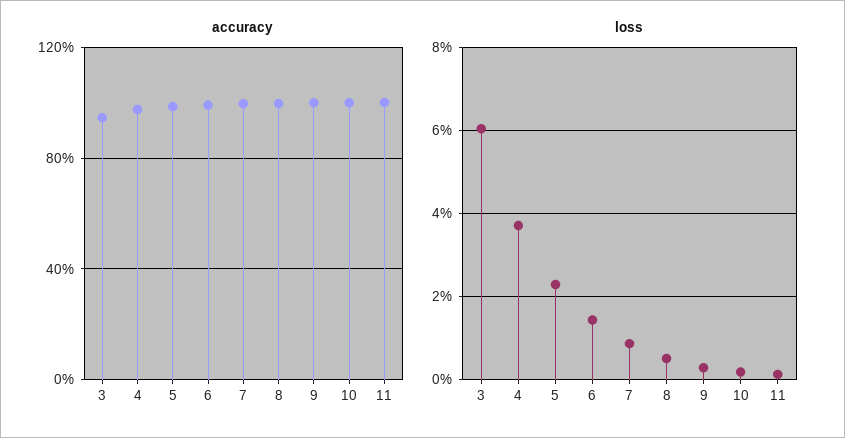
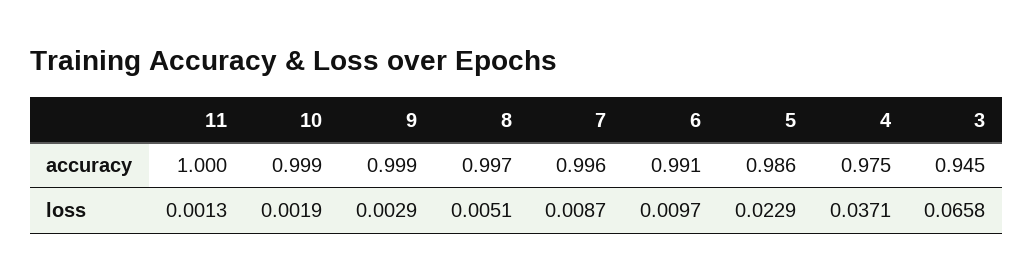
loss, 3: 0.06 -> 0.0658
loss, 6: 0.014 -> 0.0097

